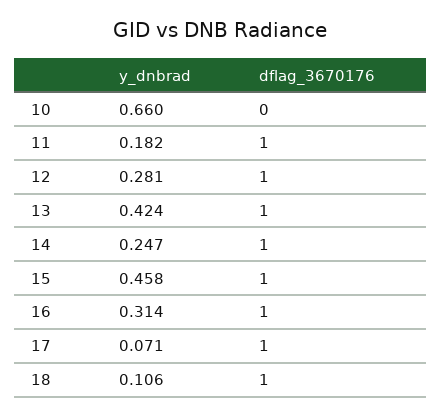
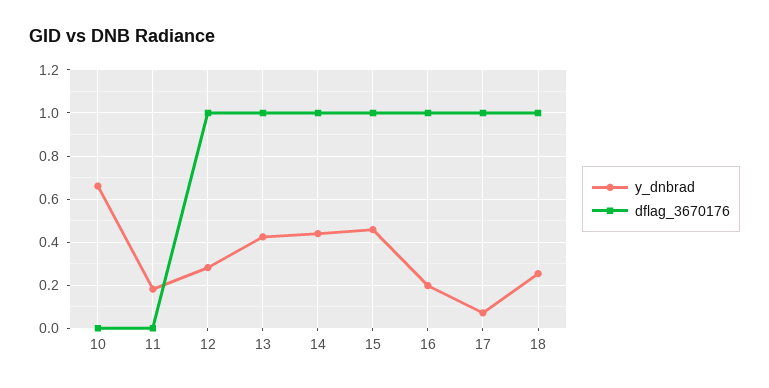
dflag_3670176, 11: 1 -> 0
y_dnbrad, 14: 0.247 -> 0.45
y_dnbrad, 16: 0.314 -> 0.2
y_dnbrad, 18: 0.106 -> 0.25

